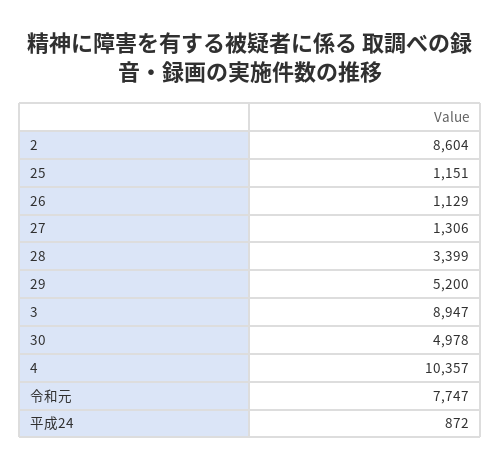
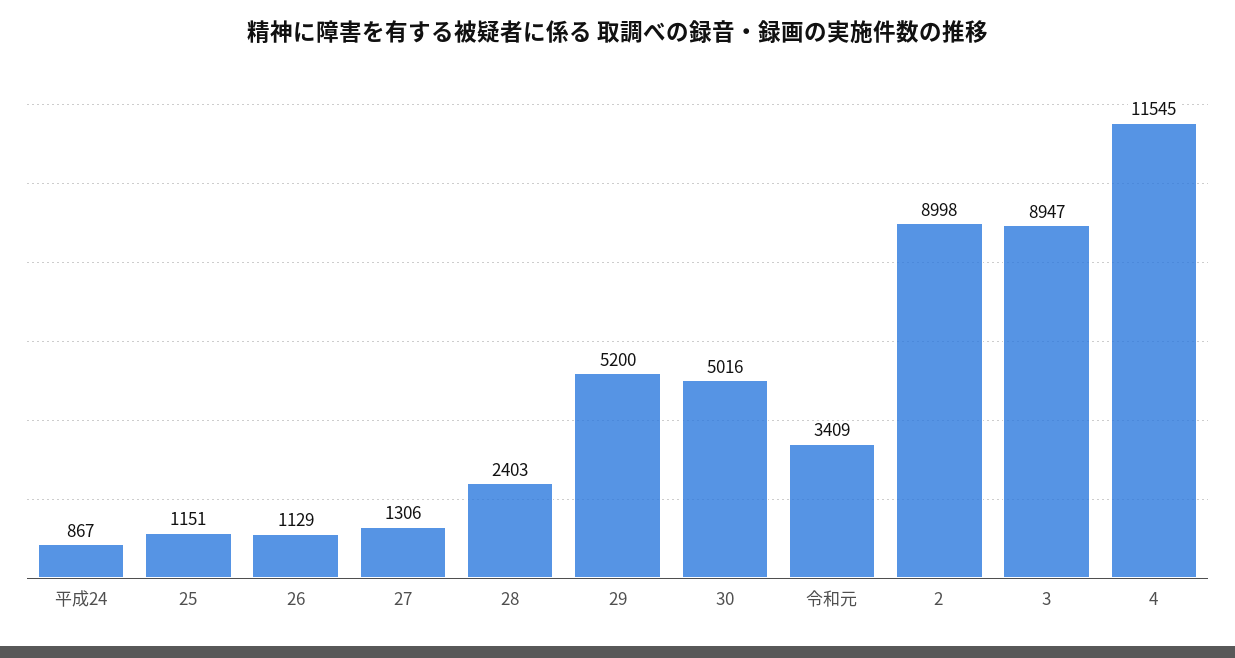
2: 8604 -> 8998
28: 3399 -> 2403
30: 4978 -> 5016
4: 10357 -> 11545
令和元: 7747 -> 3409
平成24: 872 -> 867

